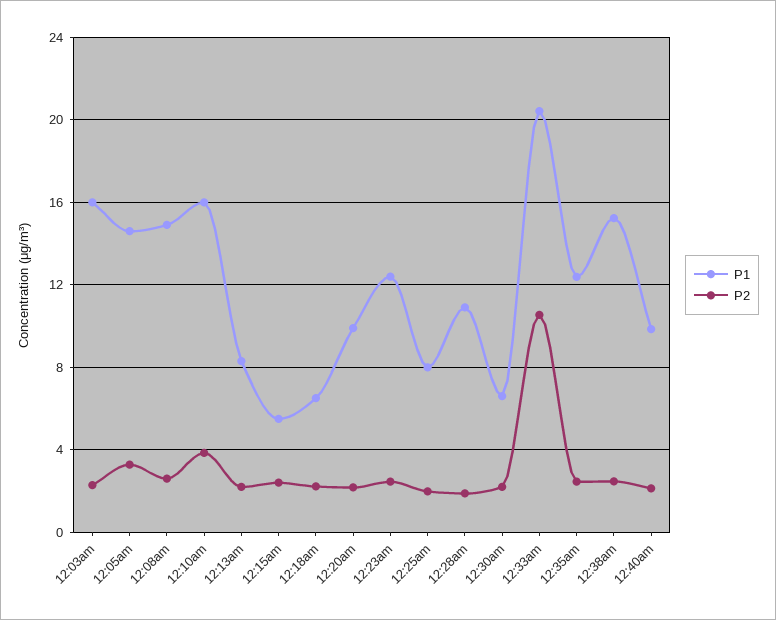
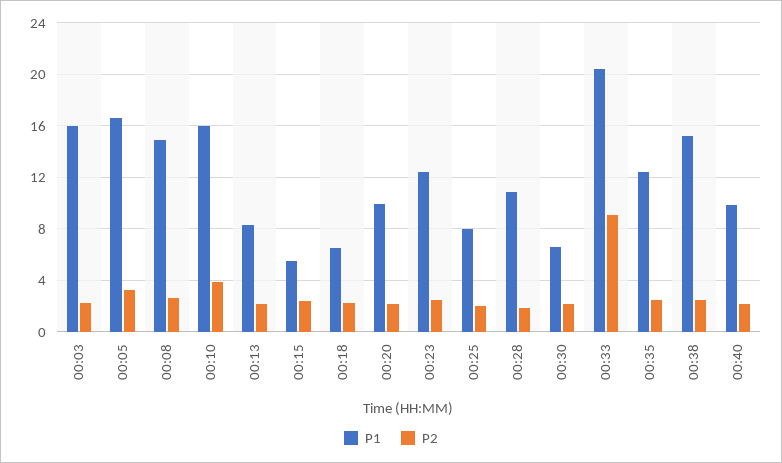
P1, 12:05am: 14.5 -> 16.5
P2, 12:33am: 10.5 -> 9

